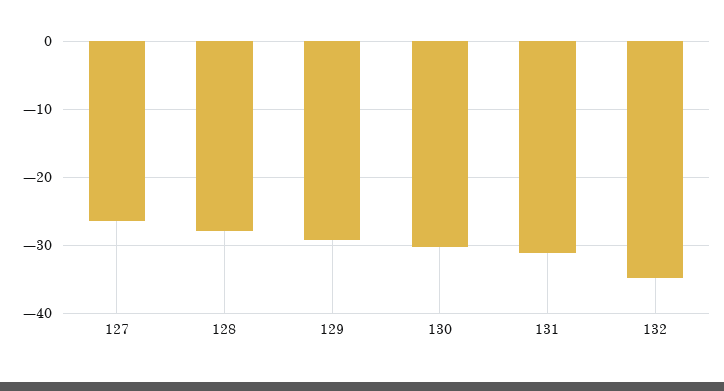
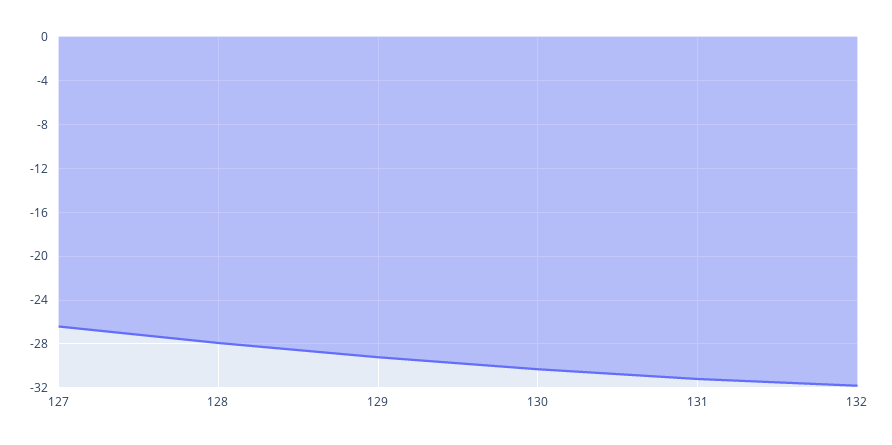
132: -35 -> -32

